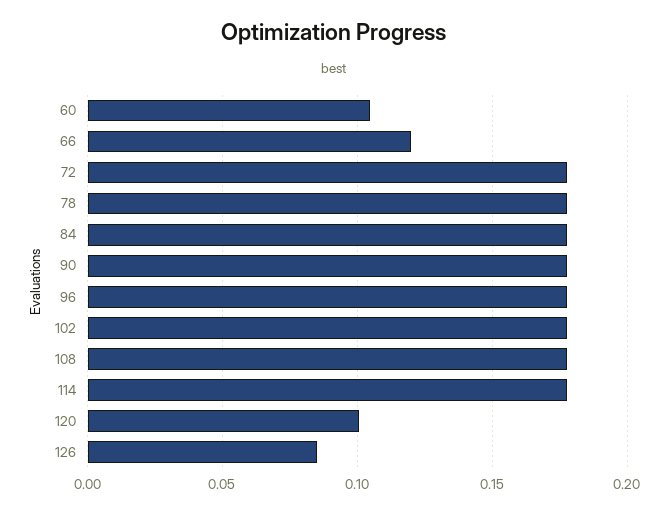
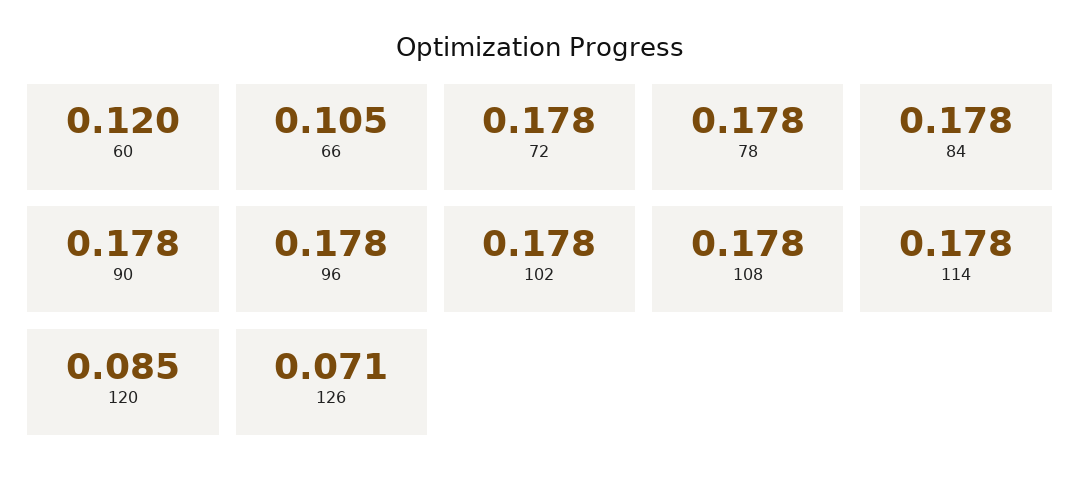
60: 0.105 -> 0.12
66: 0.12 -> 0.105
120: 0.1 -> 0.085
126: 0.085 -> 0.071

